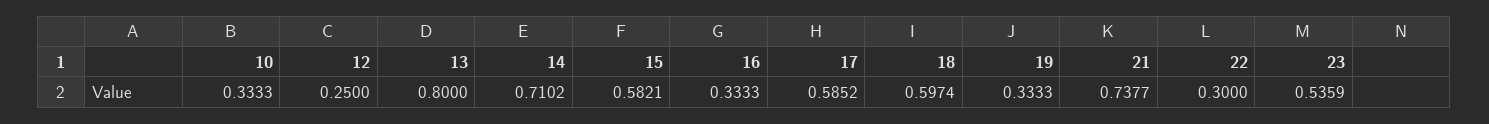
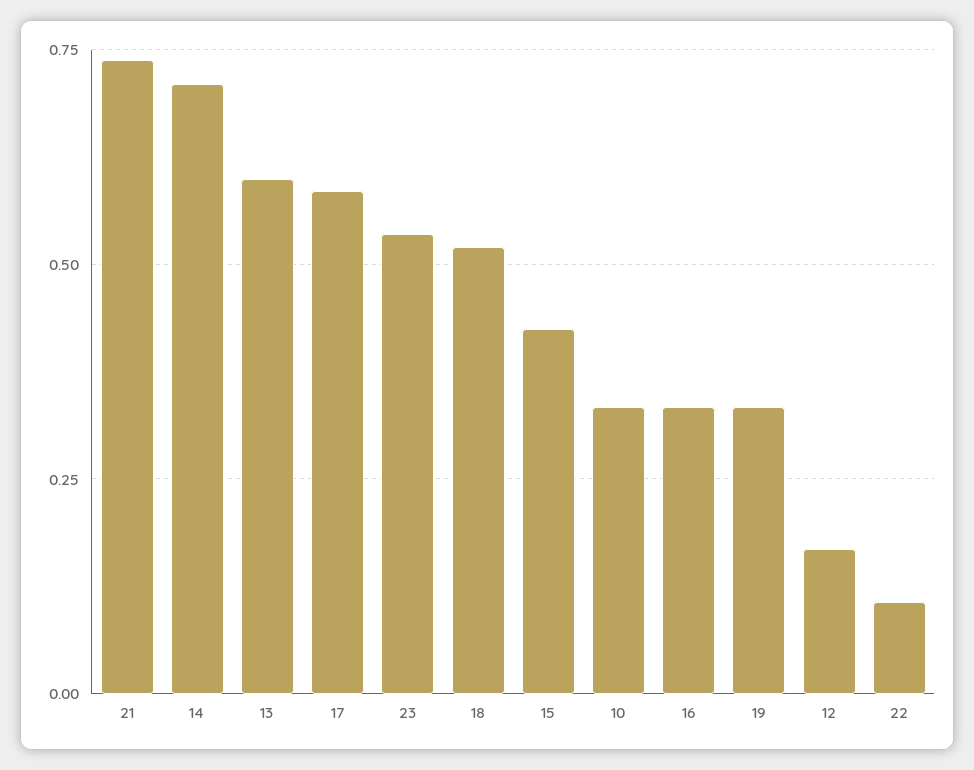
12: 0.25 -> 0.175
13: 0.8 -> 0.6
15: 0.5821 -> 0.425
18: 0.5974 -> 0.525
22: 0.3 -> 0.1

